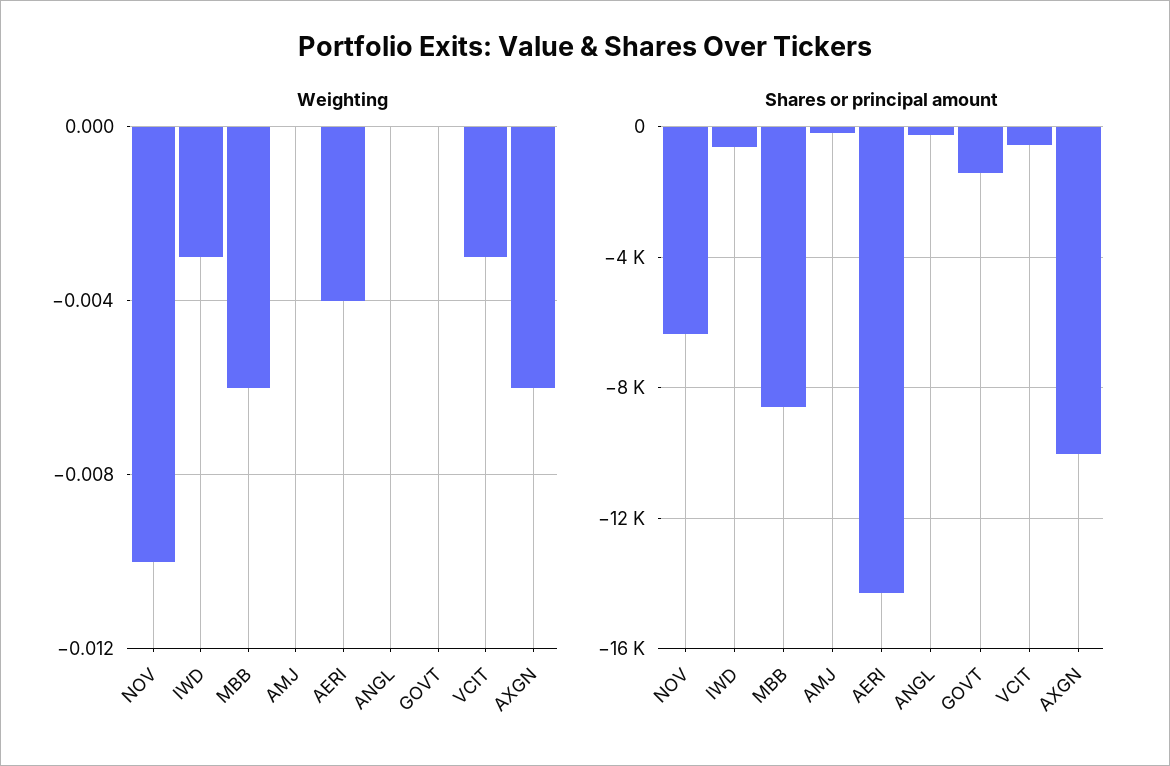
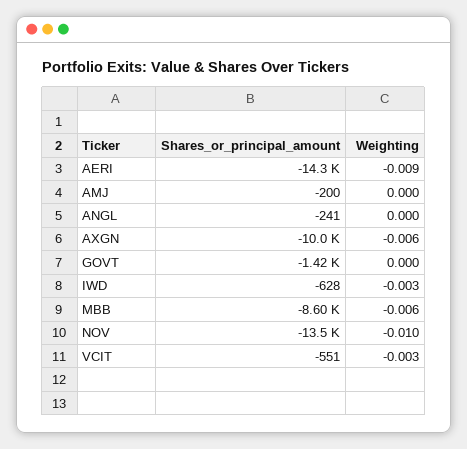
Weighting, AERI: -0.004 -> -0.009
Shares or principal amount, NOV: -6500 -> -13500

